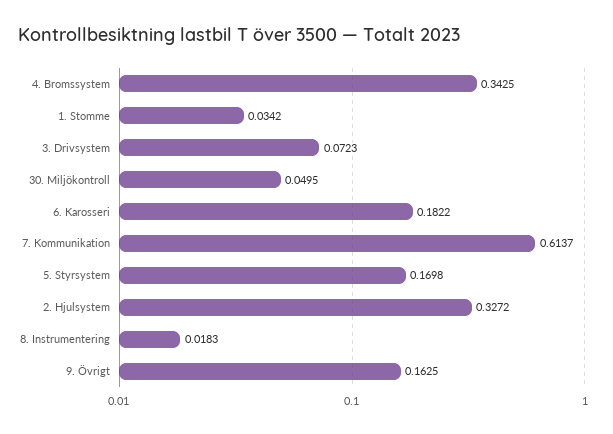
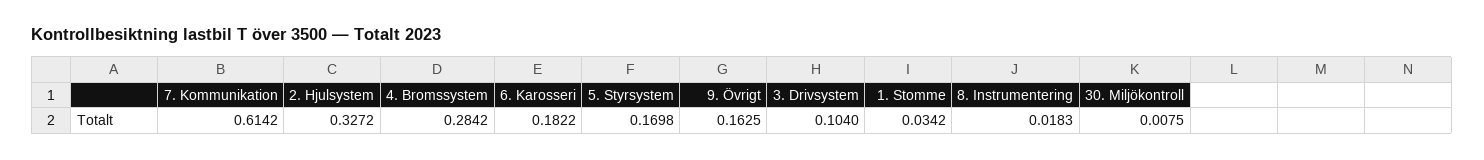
4. Bromssystem: 0.3425 -> 0.2842
3. Drivsystem: 0.0723 -> 0.104
30. Miljökontroll: 0.0495 -> 0.0075
7. Kommunikation: 0.6137 -> 0.6142

